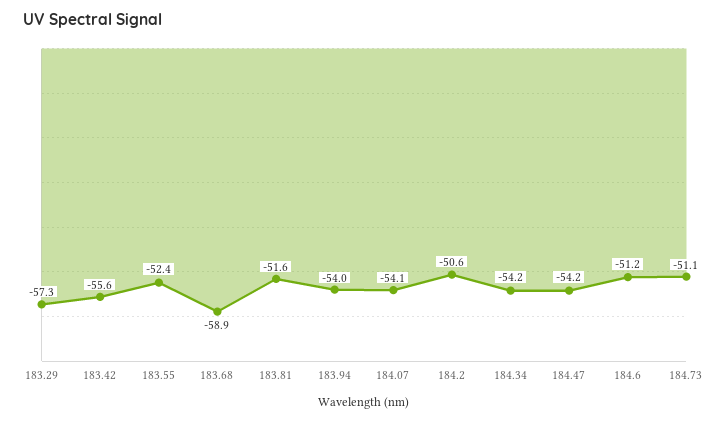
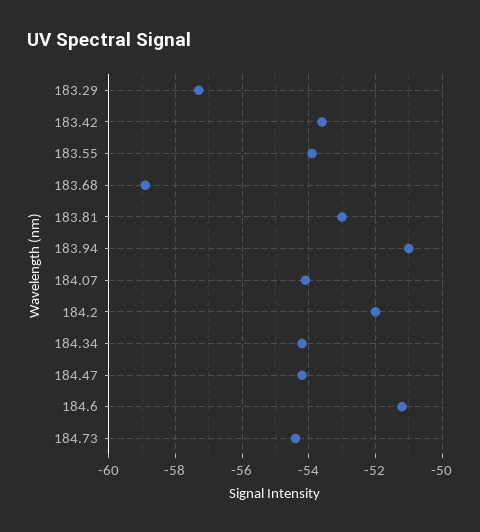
183.42: -55.6 -> -53.5
183.55: -52.4 -> -54
183.81: -51.6 -> -53
183.94: -54 -> -51
184.2: -50.6 -> -52
184.73: -51.1 -> -54.5

